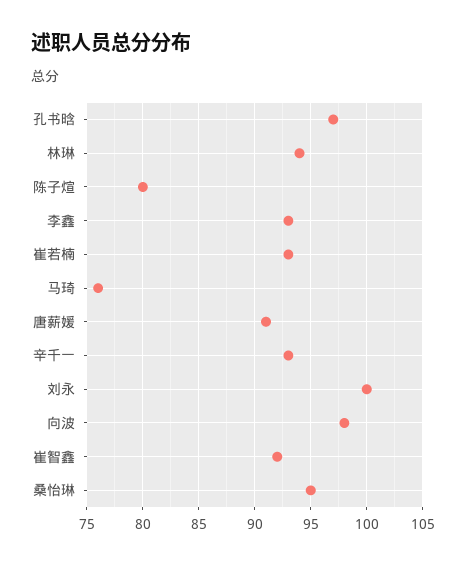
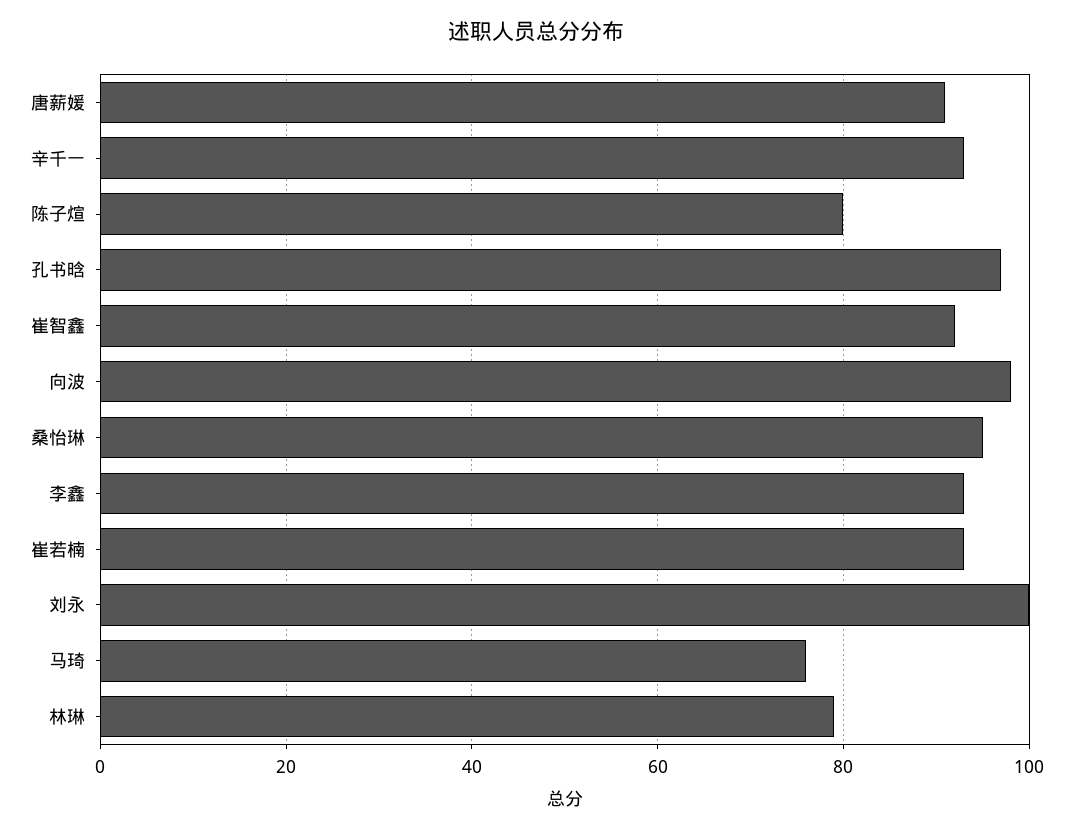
林琳: 94 -> 80

